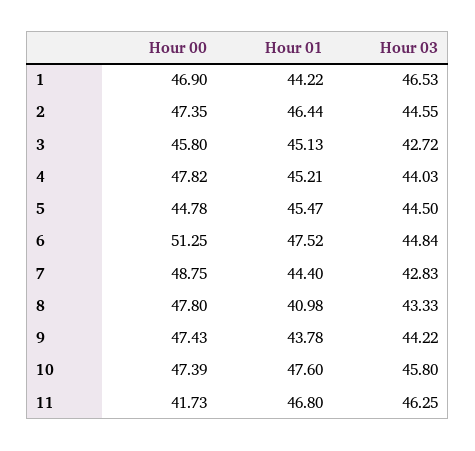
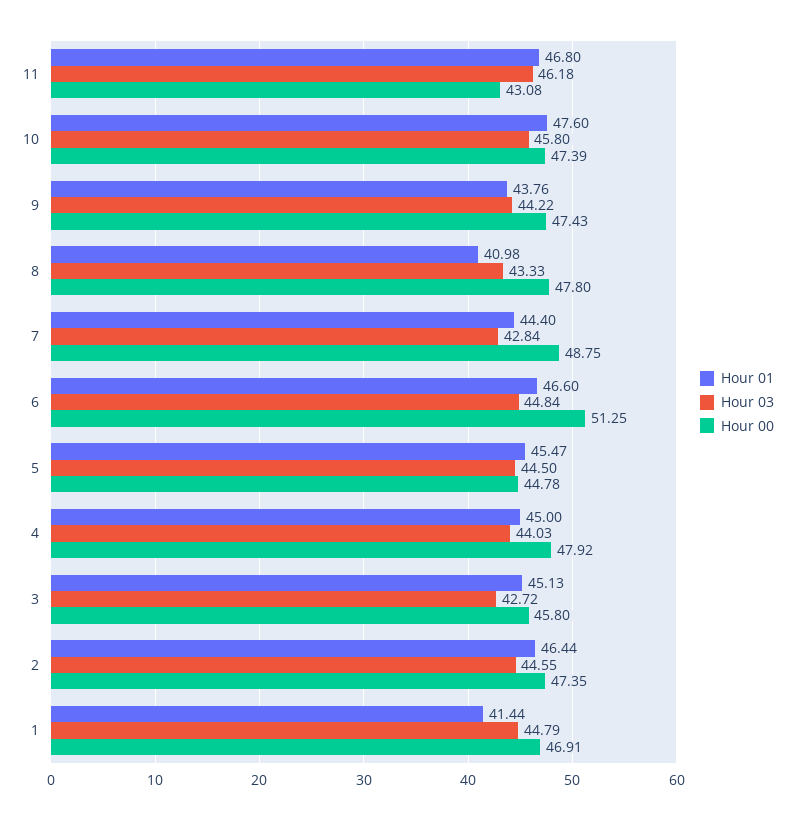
Hour 00, 1: 46.9 -> 46.91
Hour 01, 1: 44.22 -> 41.44
Hour 03, 1: 46.53 -> 44.79
Hour 00, 4: 47.82 -> 47.92
Hour 01, 4: 45.21 -> 45
Hour 01, 6: 47.52 -> 46.6
Hour 03, 7: 42.83 -> 42.84
Hour 01, 9: 43.78 -> 43.76
Hour 00, 11: 41.73 -> 43.08
Hour 03, 11: 46.25 -> 46.18

